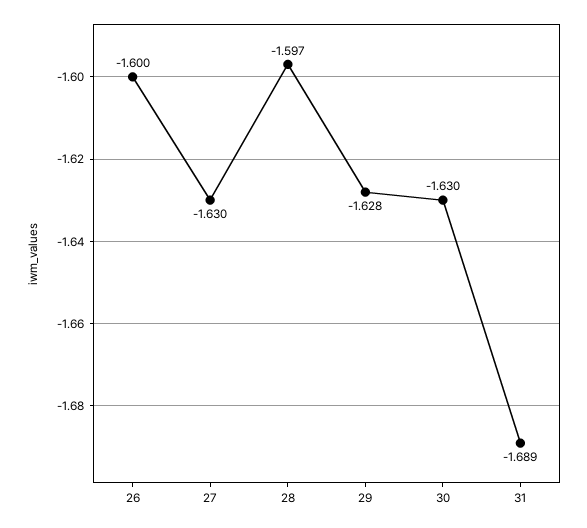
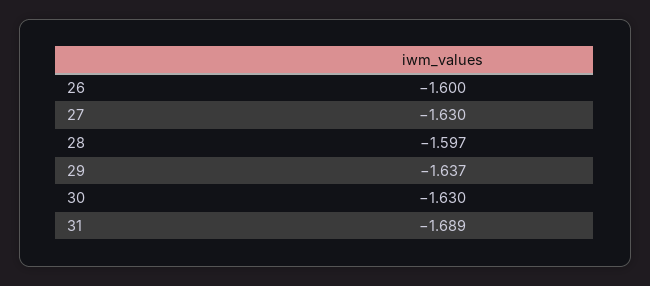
29: -1.628 -> -1.637

